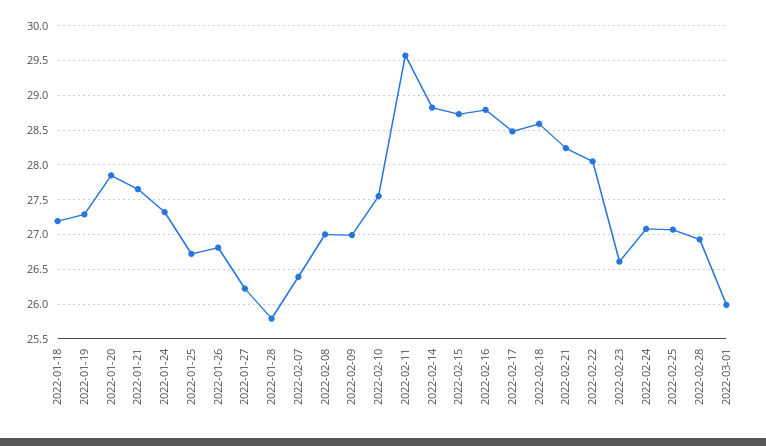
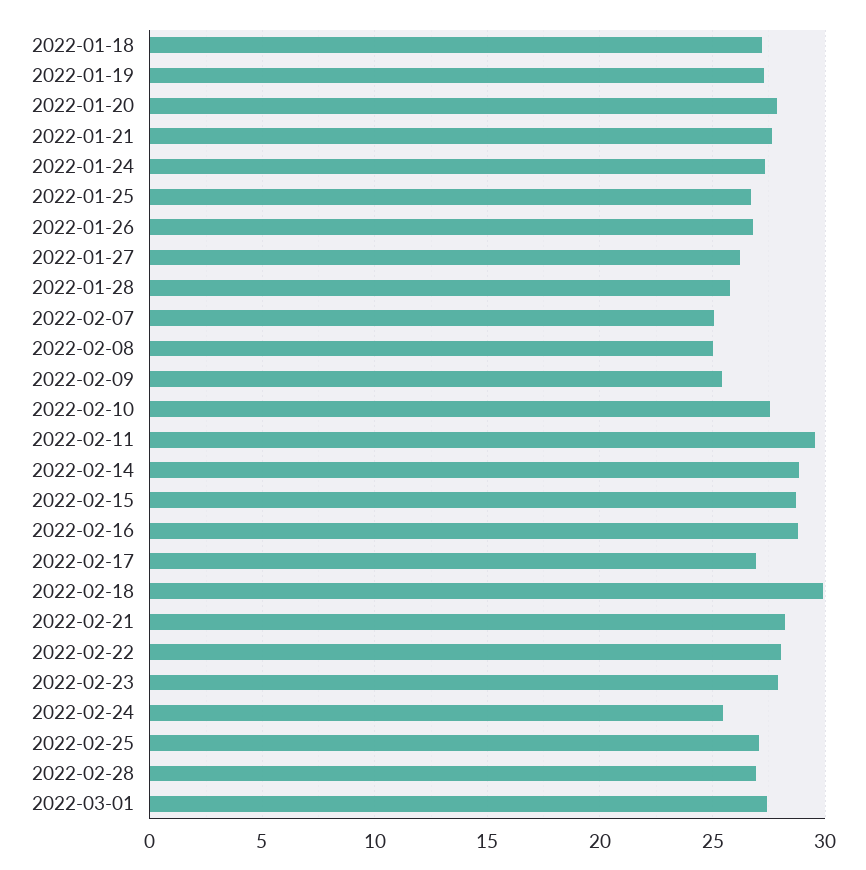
2022-02-07: 26.4 -> 25
2022-02-08: 27 -> 25
2022-02-09: 27 -> 25.5
2022-02-17: 28.5 -> 27
2022-02-18: 28.6 -> 30
2022-02-23: 26.6 -> 28
2022-02-24: 27.1 -> 25.5
2022-03-01: 26 -> 27.5

